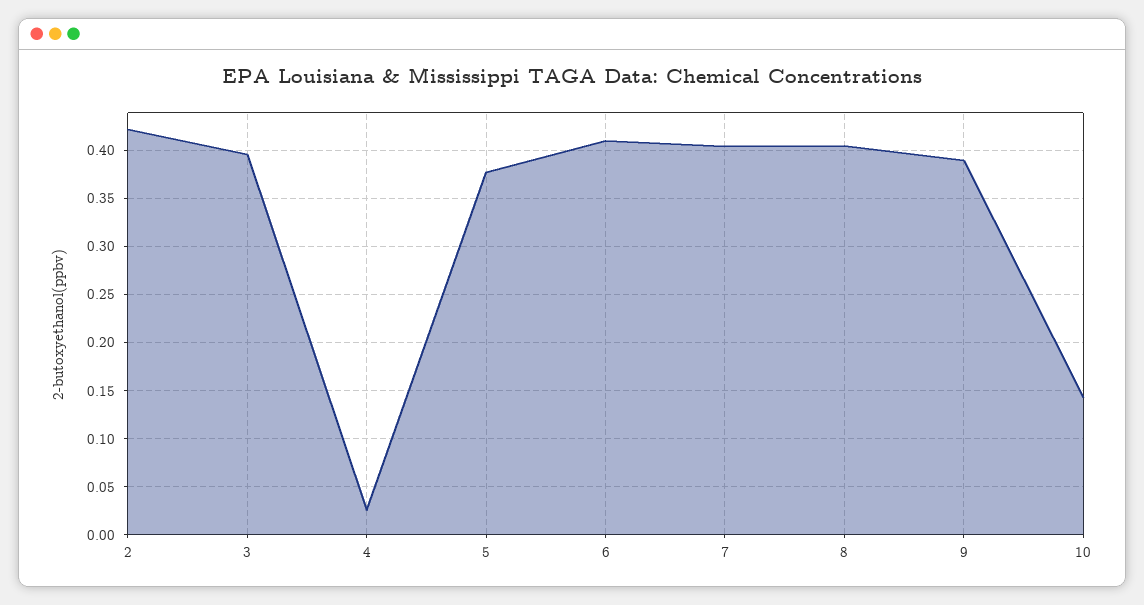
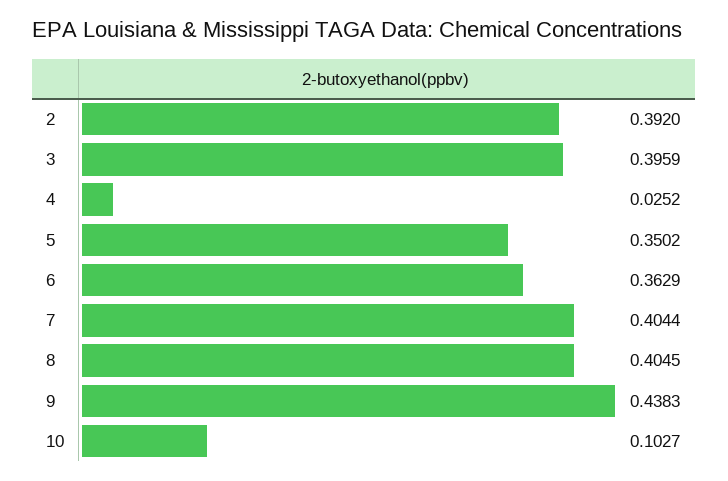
2: 0.42 -> 0.392
5: 0.38 -> 0.3502
6: 0.41 -> 0.3629
9: 0.39 -> 0.4383
10: 0.14 -> 0.1027

